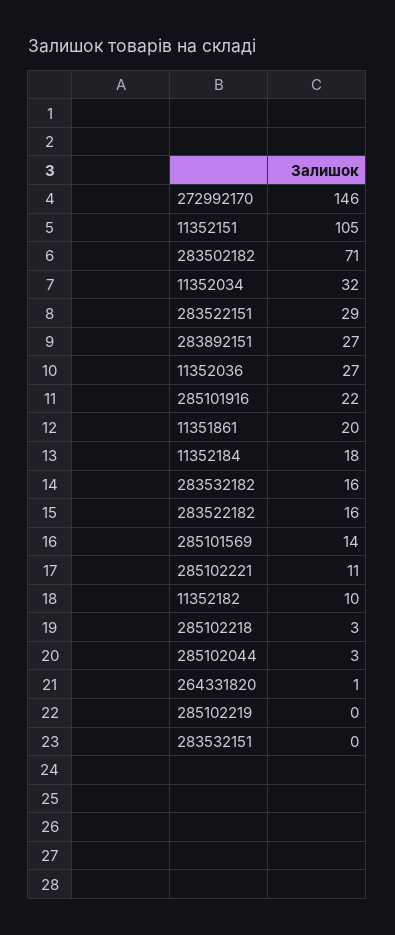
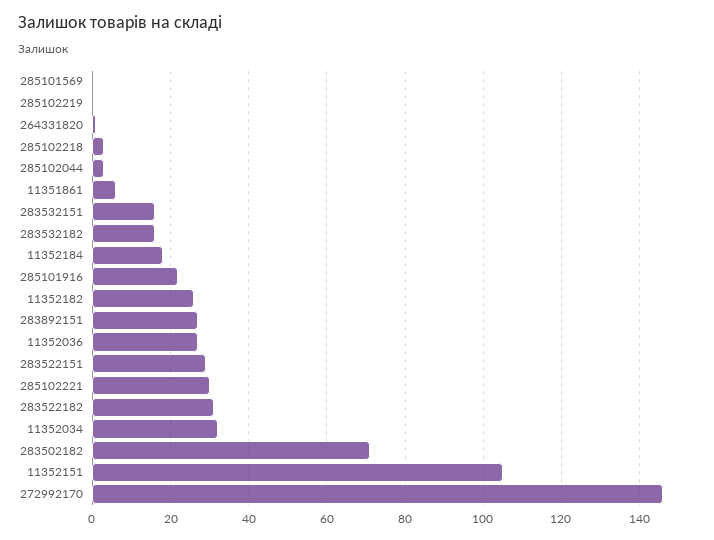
11351861: 20 -> 5
283522182: 16 -> 30
285101569: 14 -> 0
285102221: 11 -> 30
11352182: 10 -> 25
283532151: 0 -> 15

